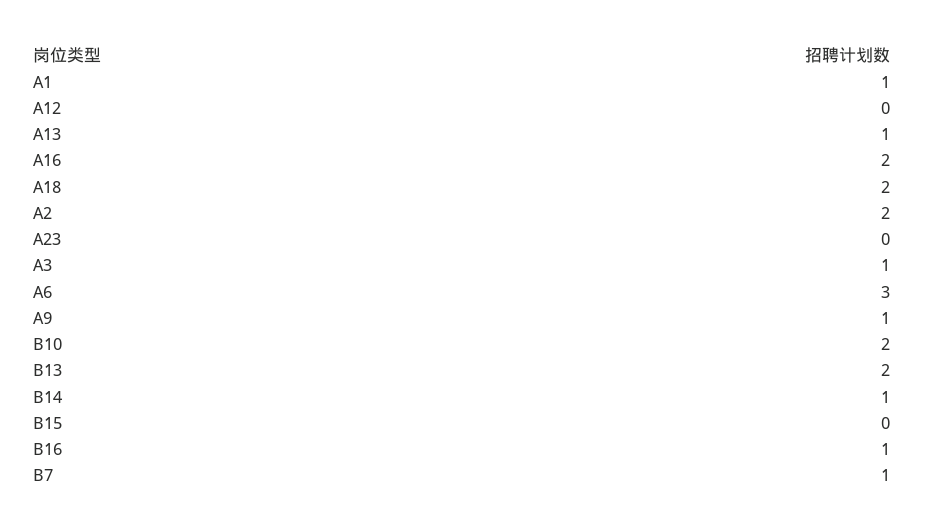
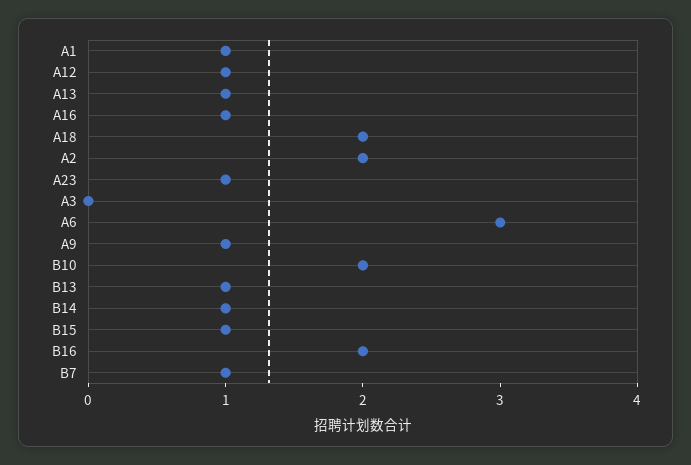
A12: 0 -> 1
A16: 2 -> 1
A23: 0 -> 1
A3: 1 -> 0
B13: 2 -> 1
B15: 0 -> 1
B16: 1 -> 2

